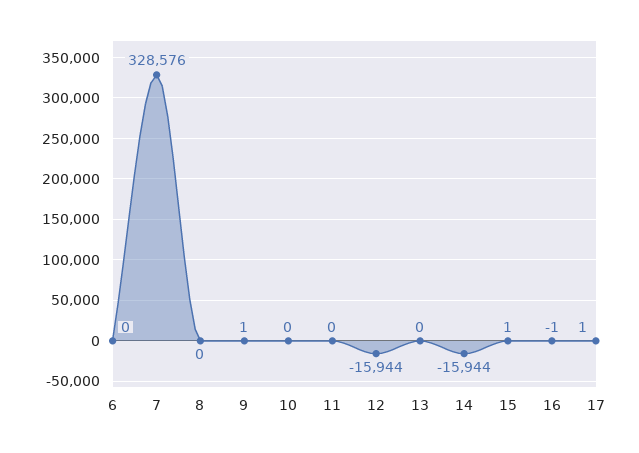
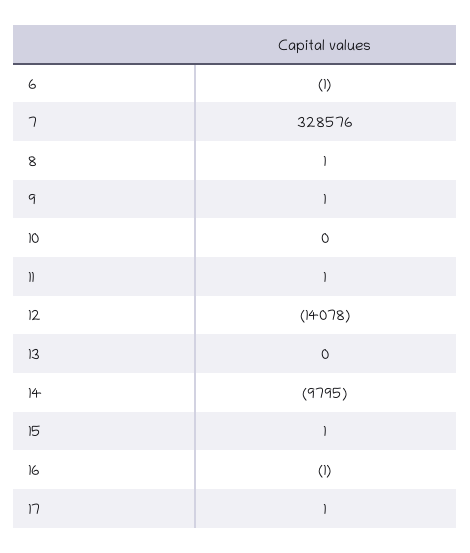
6: 0 -> -1
8: 0 -> 1
11: 0 -> 1
12: -15944 -> -14078
14: -15944 -> -9795

